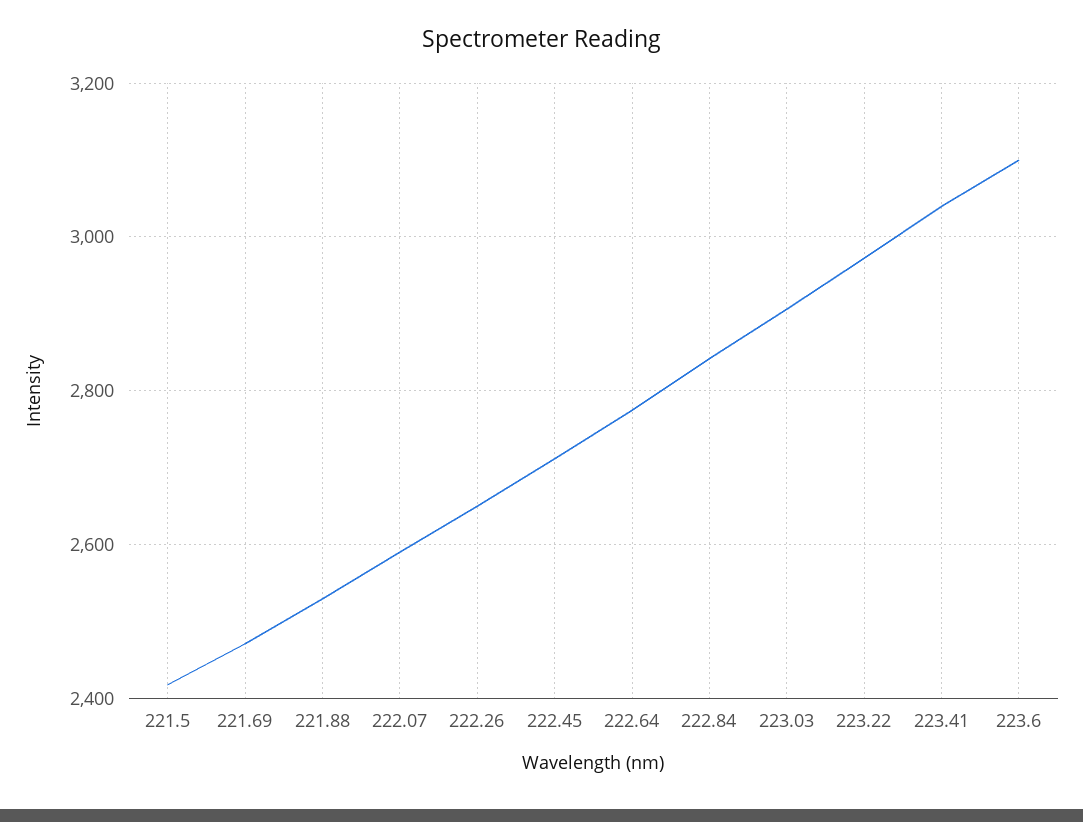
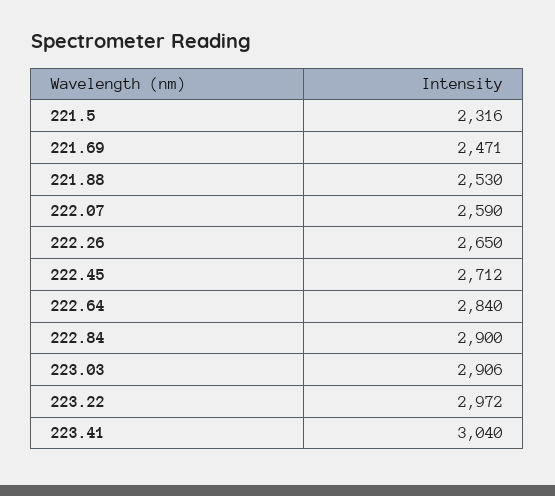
221.5: 2420 -> 2316
222.64: 2780 -> 2840
222.84: 2840 -> 2900
223.6: 3100 -> none

